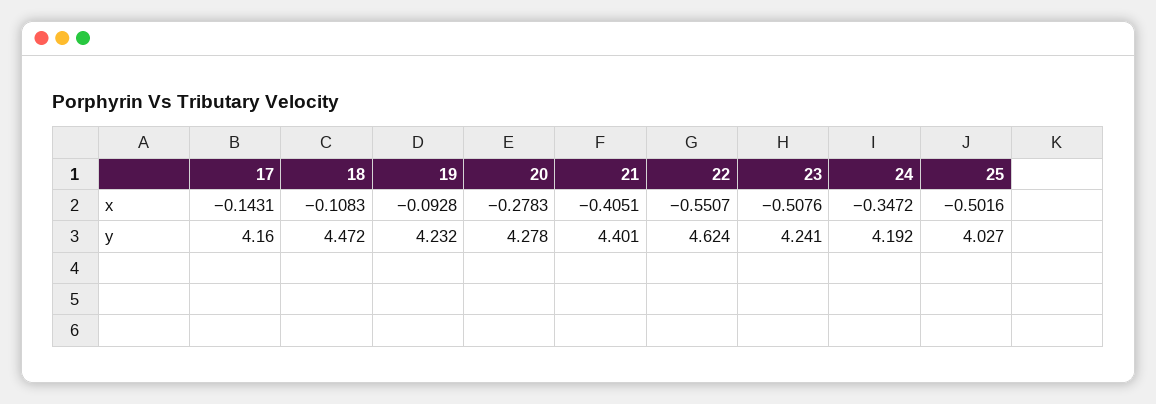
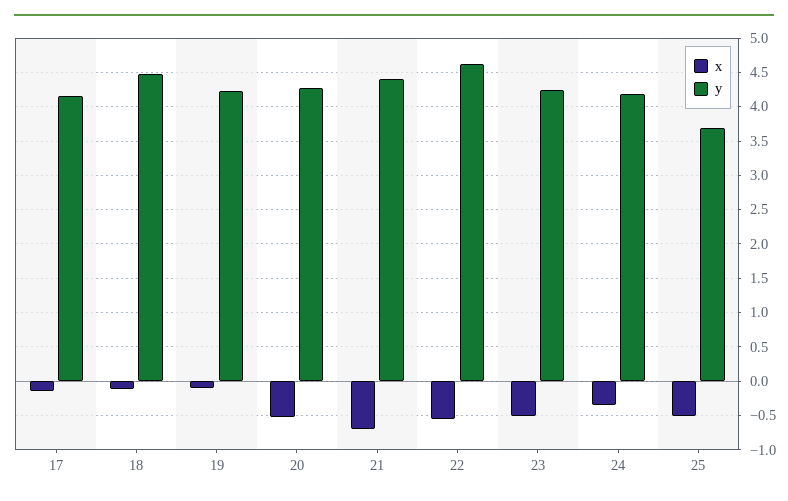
x, 20: -0.2783 -> -0.5
x, 21: -0.4051 -> -0.7
y, 25: 4.027 -> 3.7

